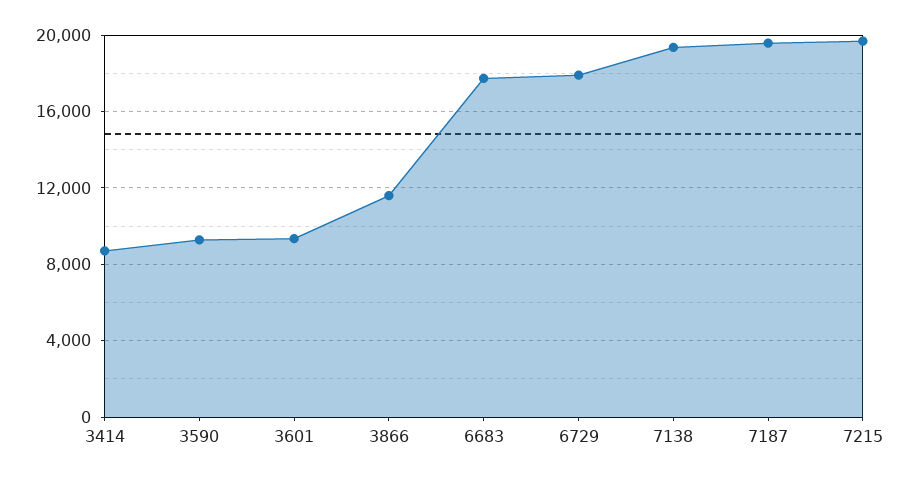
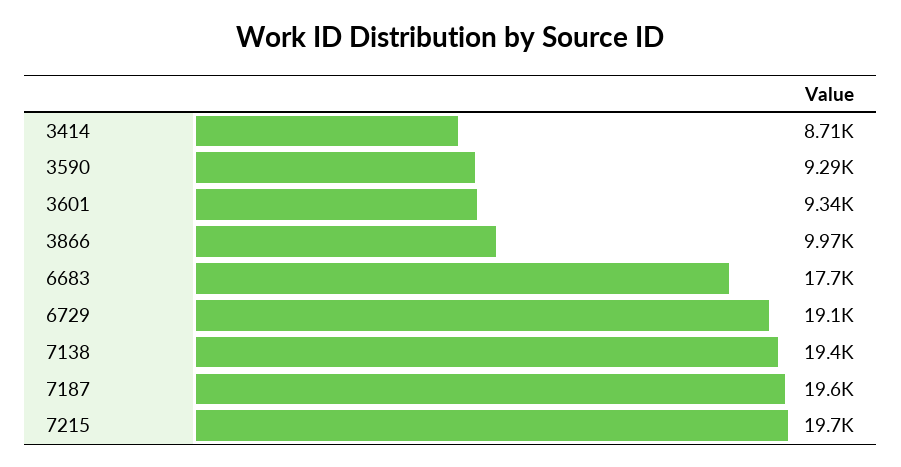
3866: 11500 -> 9970
6729: 18000 -> 19100

